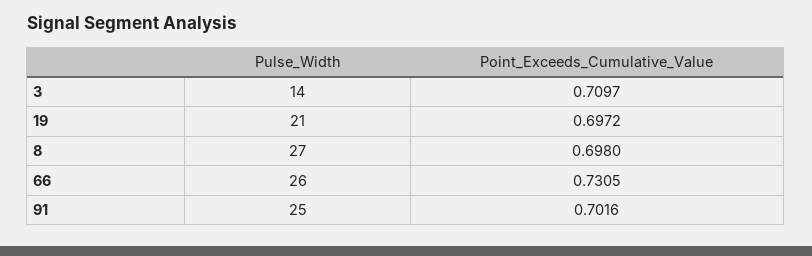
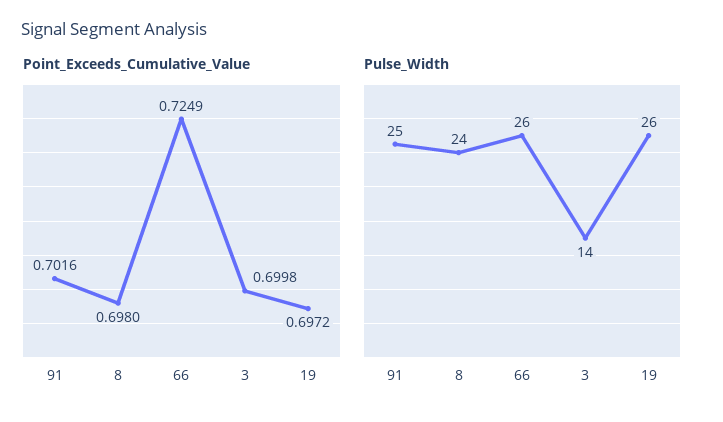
Point_Exceeds_Cumulative_Value, 3: 0.7097 -> 0.6998
Pulse_Width, 19: 21 -> 26
Pulse_Width, 8: 27 -> 24
Point_Exceeds_Cumulative_Value, 66: 0.7305 -> 0.7249

